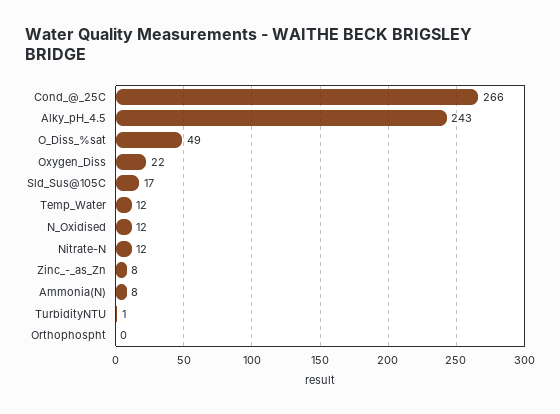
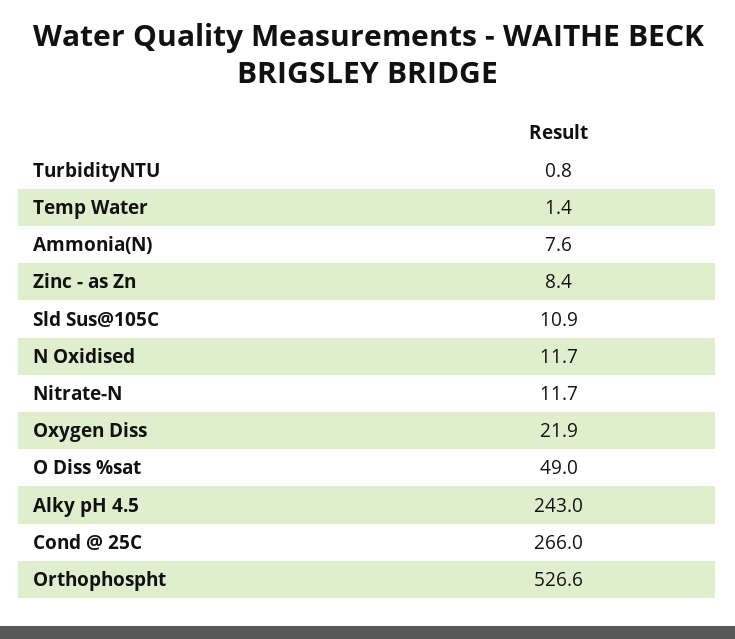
Sld_Sus@105C: 17 -> 10.9
Temp_Water: 12 -> 1.4
Orthophospht: 0 -> 526.6

